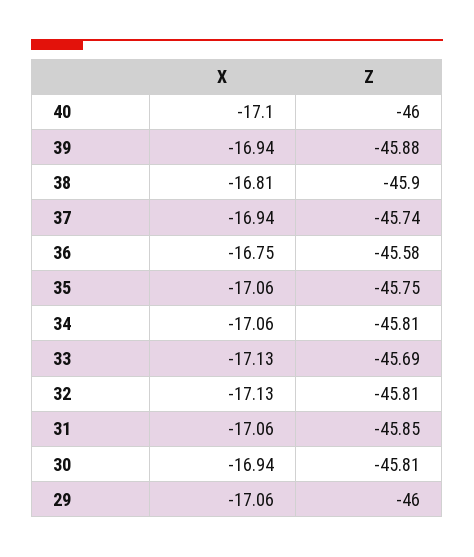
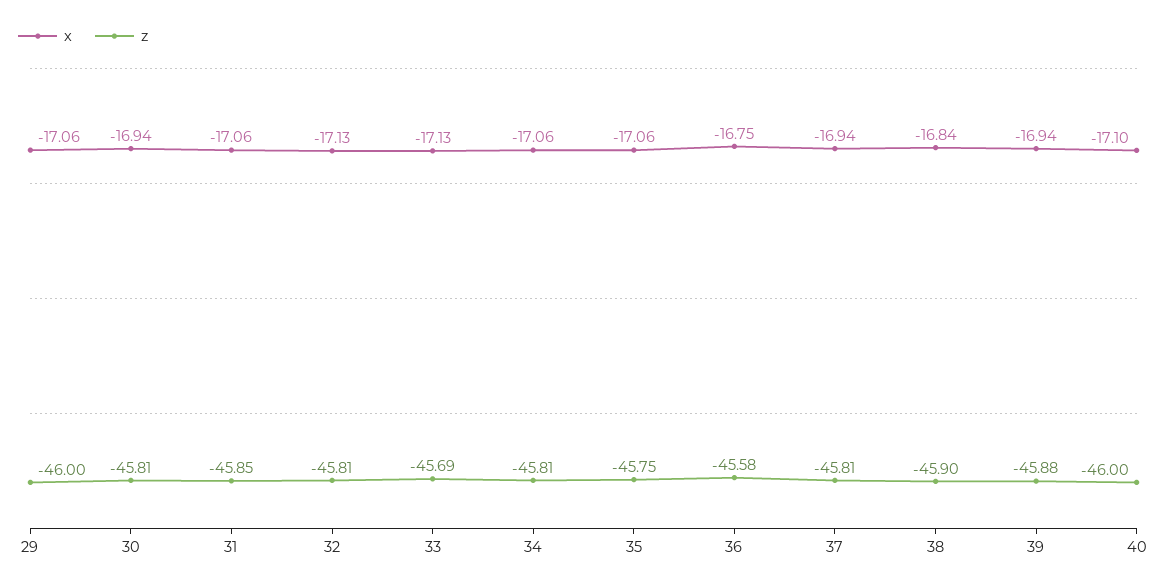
X, 38: -16.81 -> -16.84
Z, 37: -45.74 -> -45.81

